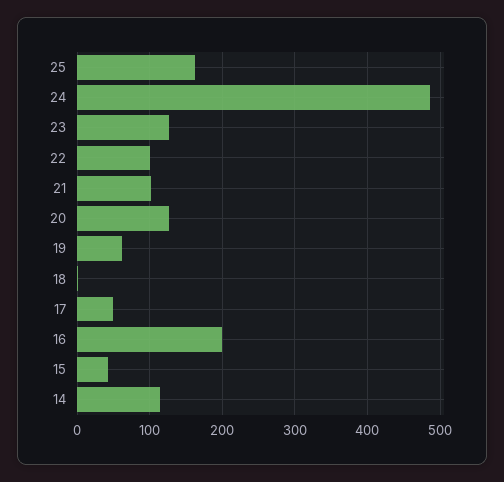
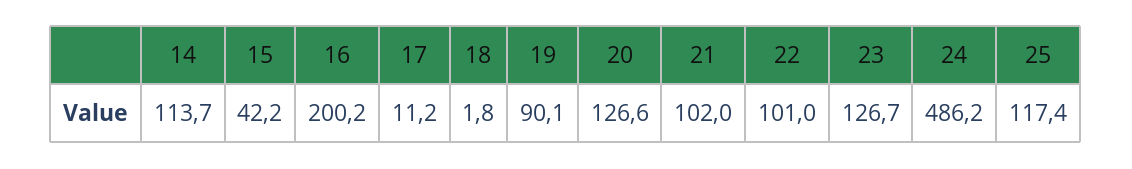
25: 160 -> 117.4
19: 60 -> 90.1
17: 50 -> 11.2

